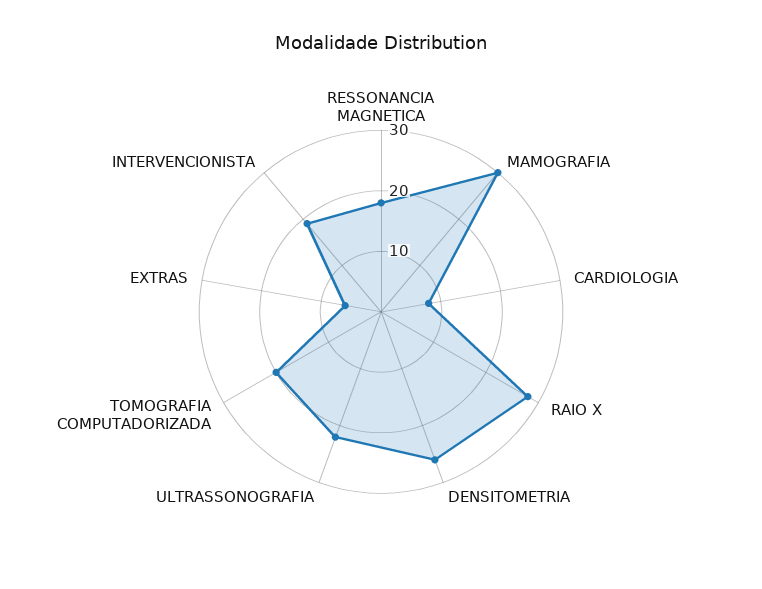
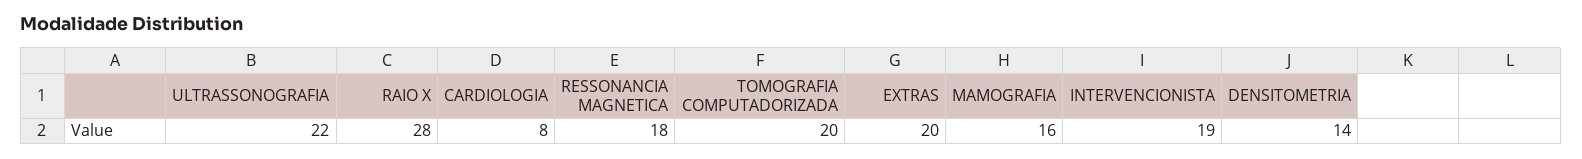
MAMOGRAFIA: 30 -> 16
DENSITOMETRIA: 25 -> 14
EXTRAS: 5 -> 20

